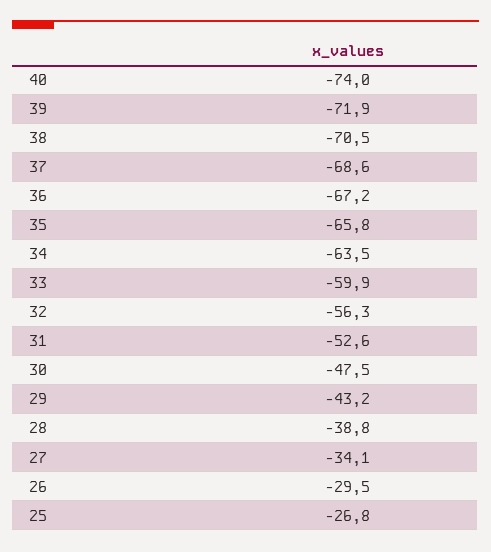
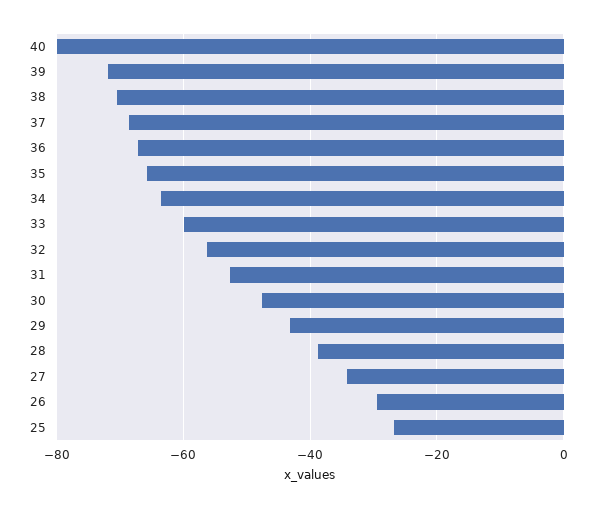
40: -74 -> -80

